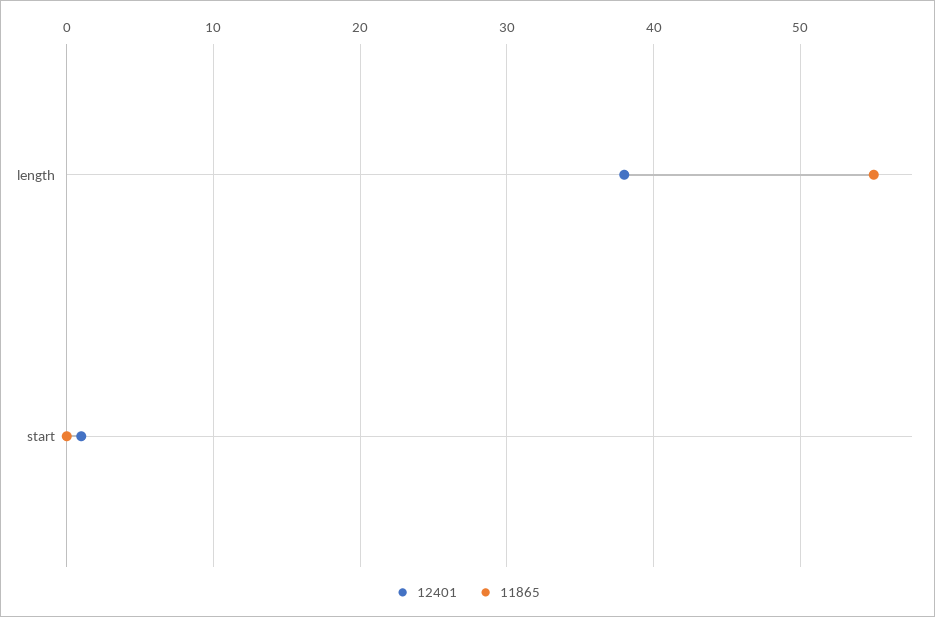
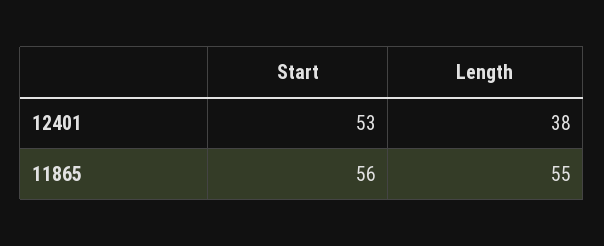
12401, start: 1 -> 53
11865, start: 0 -> 56

